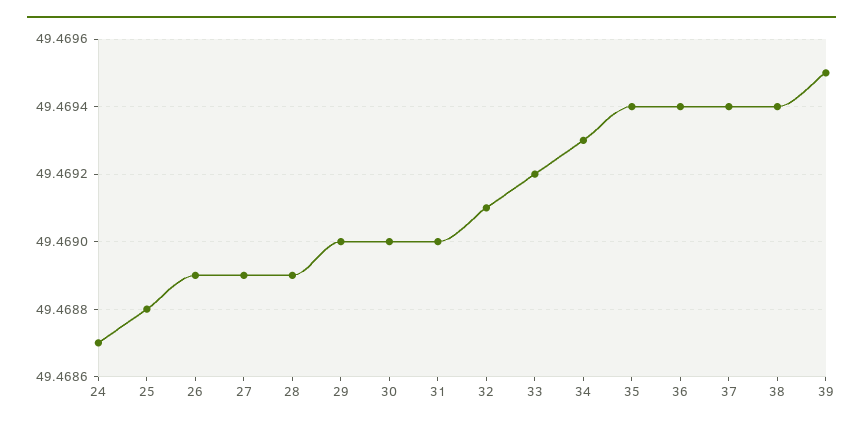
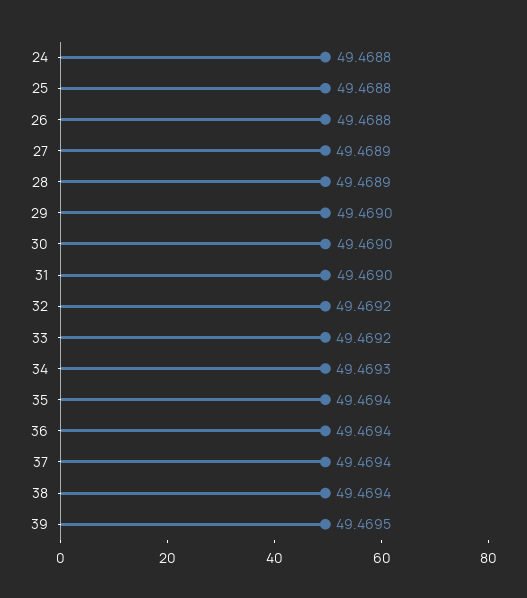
24: 49.4687 -> 49.4688
26: 49.4689 -> 49.4688
32: 49.4691 -> 49.4692

